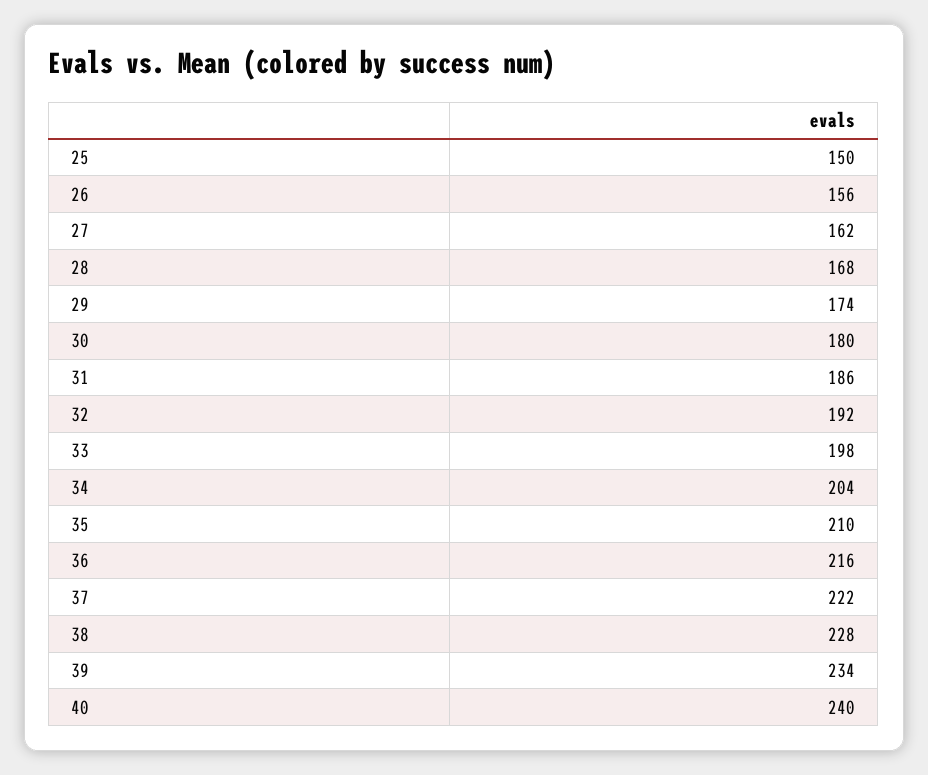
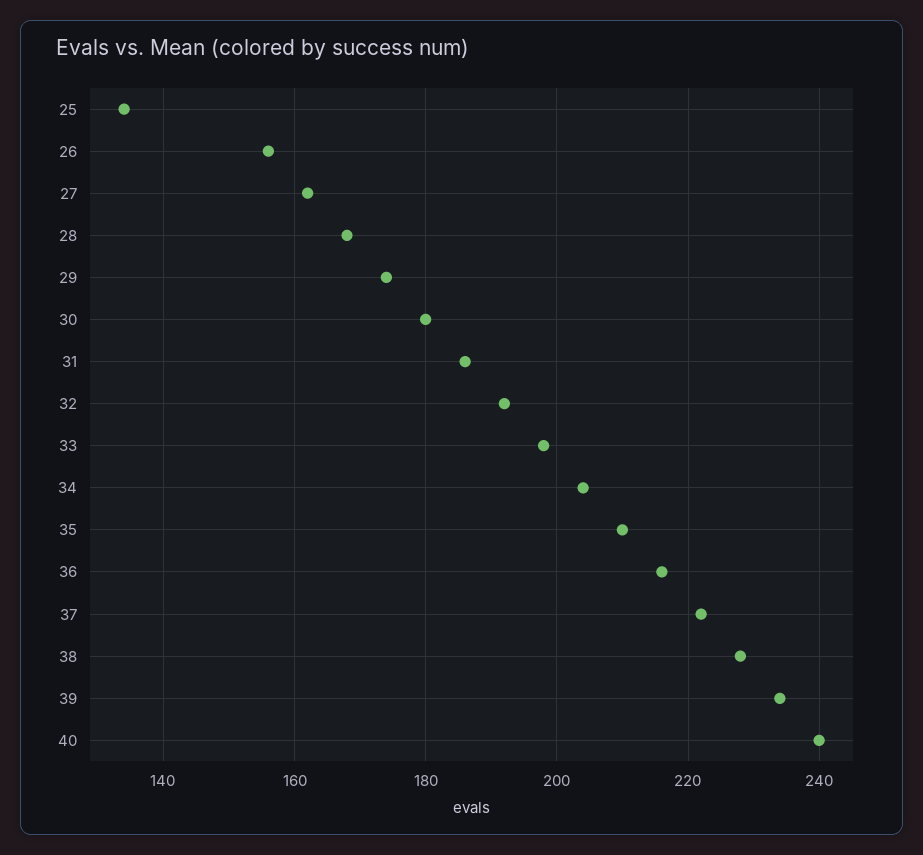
25: 150 -> 135

